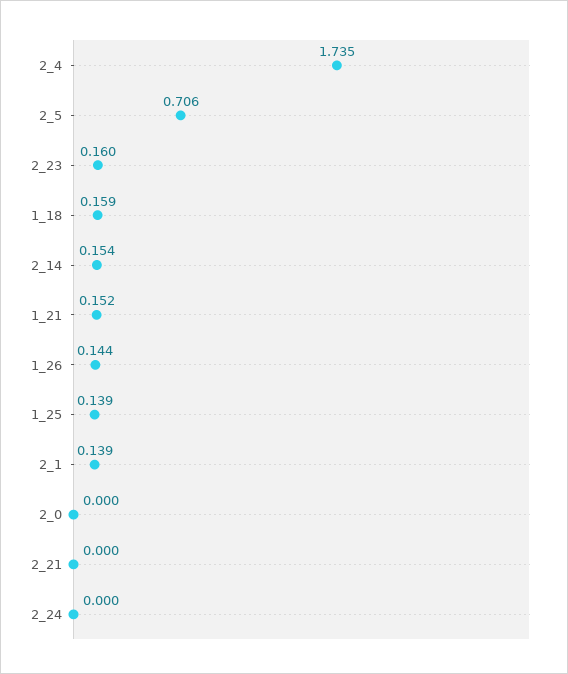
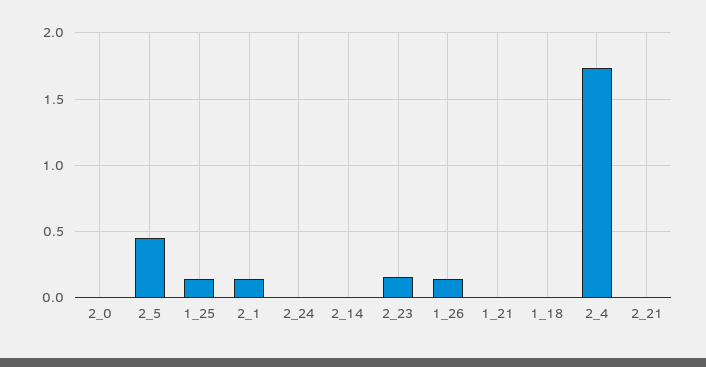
2_5: 0.706 -> 0.45
1_18: 0.159 -> 0
2_14: 0.154 -> 0
1_21: 0.152 -> 0

